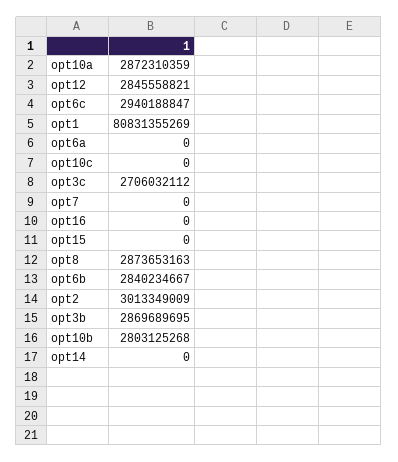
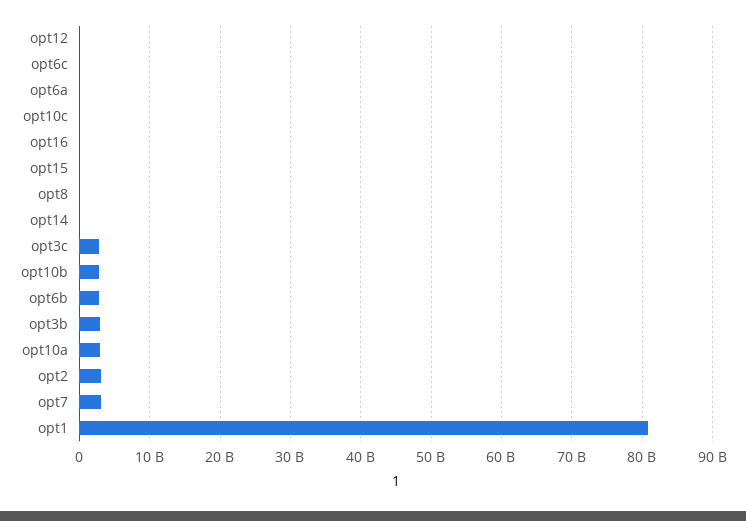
opt12: 2845558821 -> 0
opt6c: 2940188847 -> 0
opt7: 0 -> 3000000000
opt8: 2873653163 -> 0

